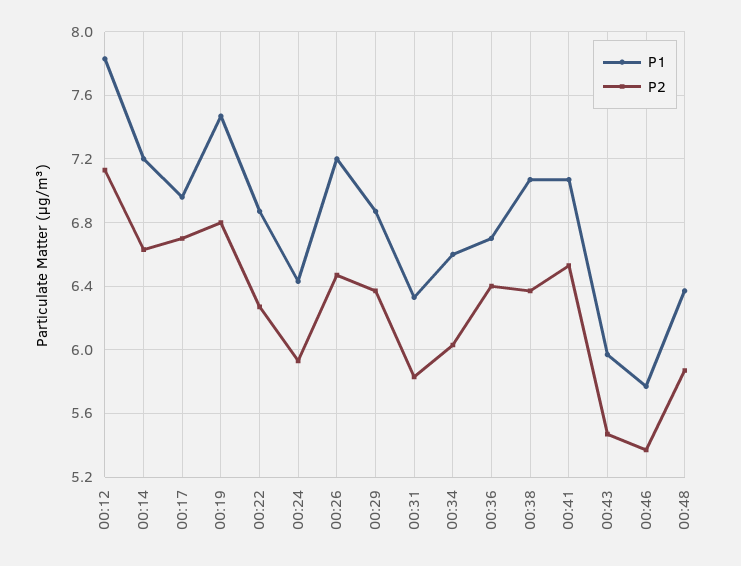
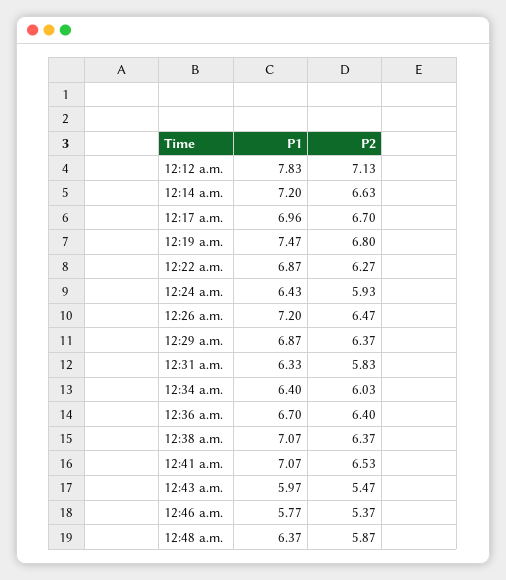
P1, 00:34: 6.6 -> 6.4

